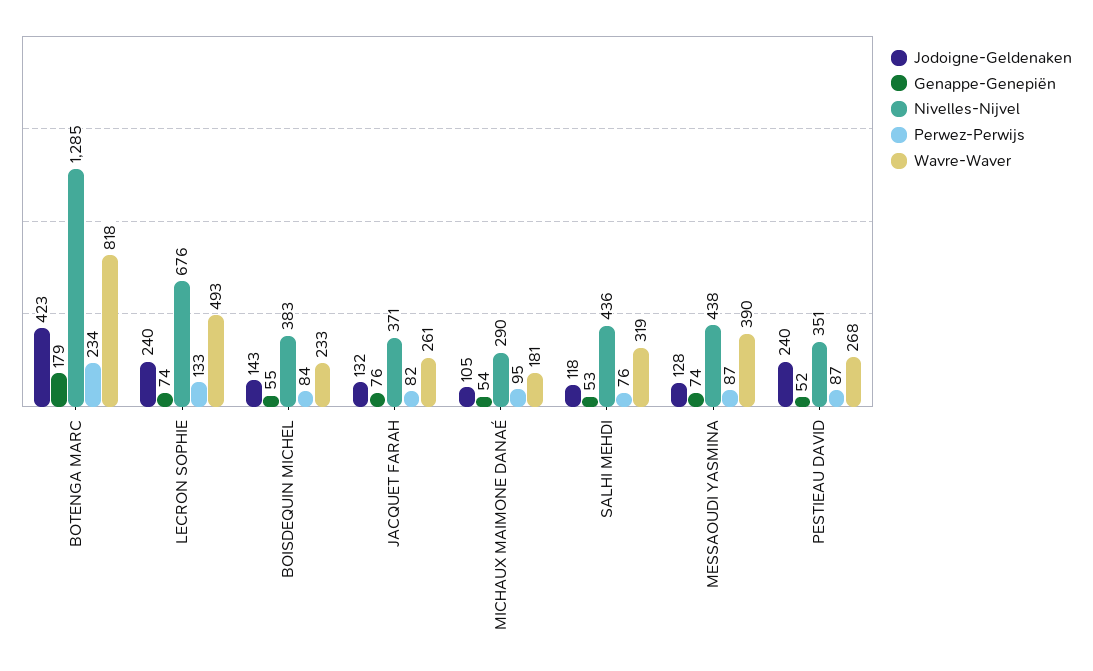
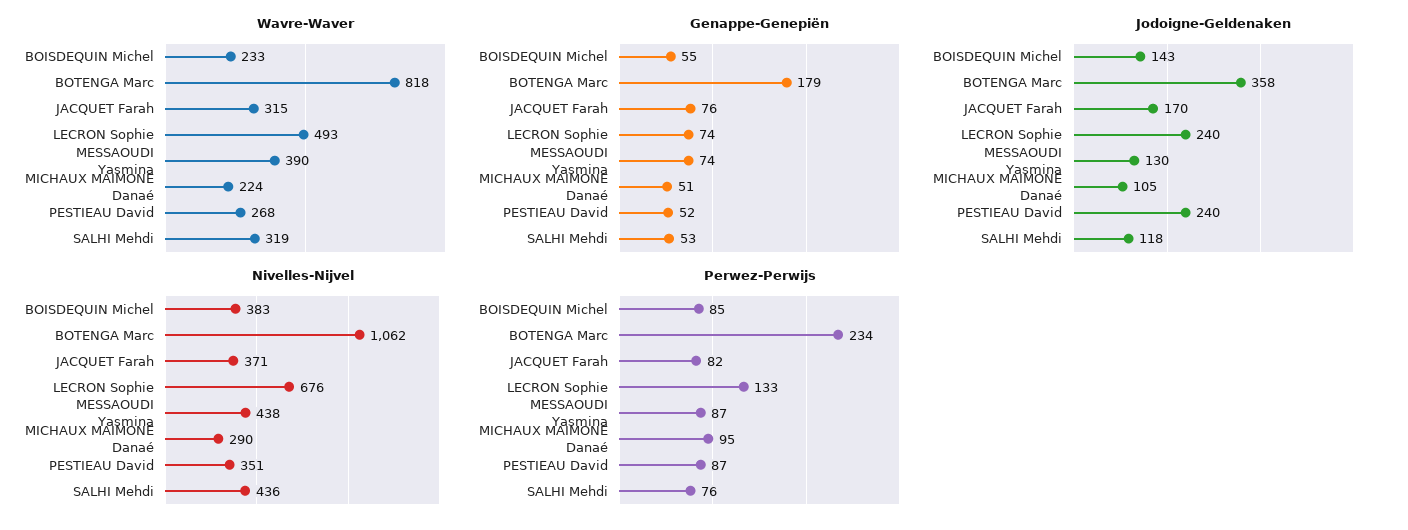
Jodoigne-Geldenaken, BOTENGA MARC: 423 -> 358
Nivelles-Nijvel, BOTENGA MARC: 1285 -> 1062
Perwez-Perwijs, BOISDEQUIN MICHEL: 84 -> 85
Jodoigne-Geldenaken, JACQUET FARAH: 132 -> 170
Wavre-Waver, JACQUET FARAH: 261 -> 315
Genappe-Genepiën, MICHAUX MAIMONE DANAÉ: 54 -> 51
Wavre-Waver, MICHAUX MAIMONE DANAÉ: 181 -> 224
Jodoigne-Geldenaken, MESSAOUDI YASMINA: 128 -> 130

